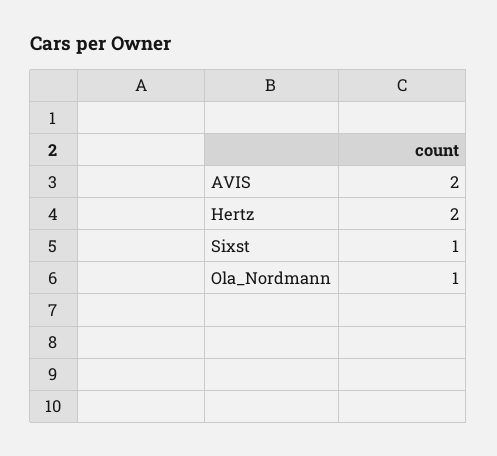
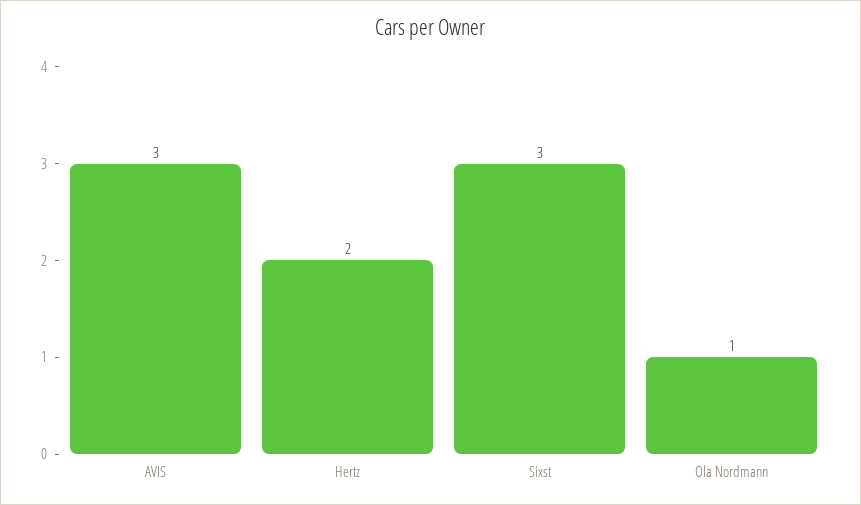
AVIS: 2 -> 3
Sixst: 1 -> 3

